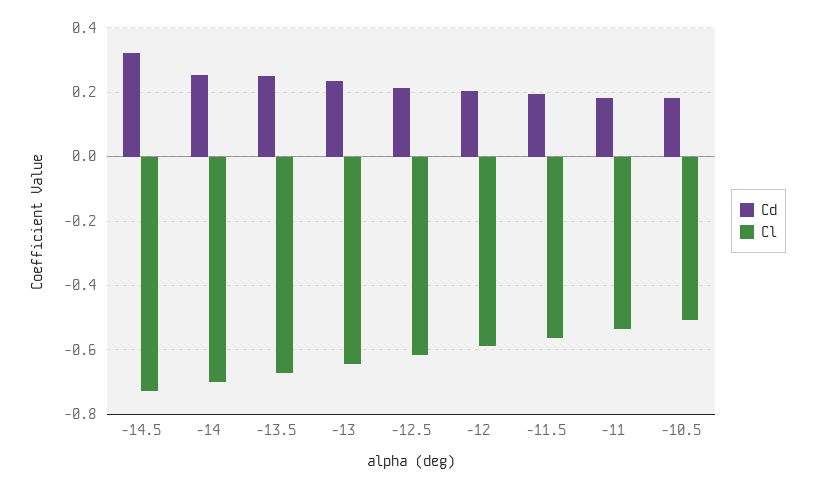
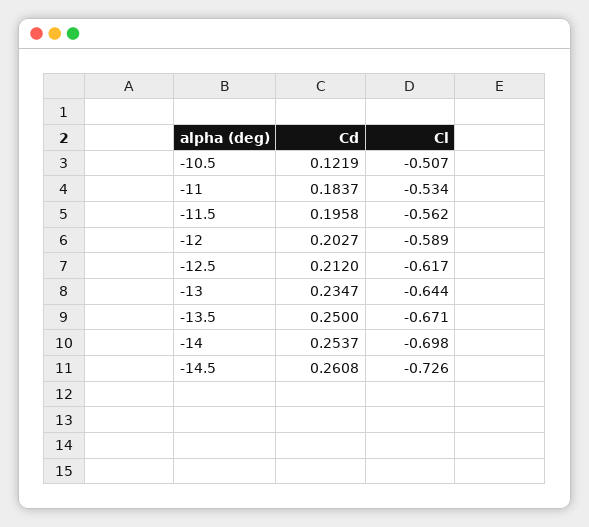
Cd, -14.5: 0.32 -> 0.2608
Cd, -10.5: 0.18 -> 0.1219

